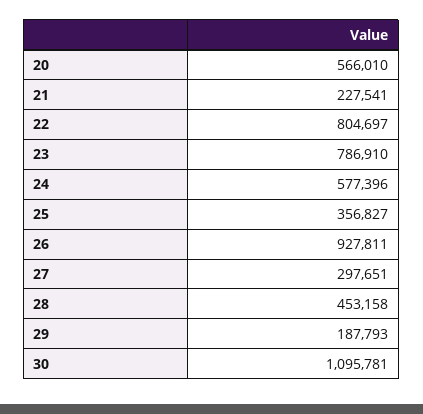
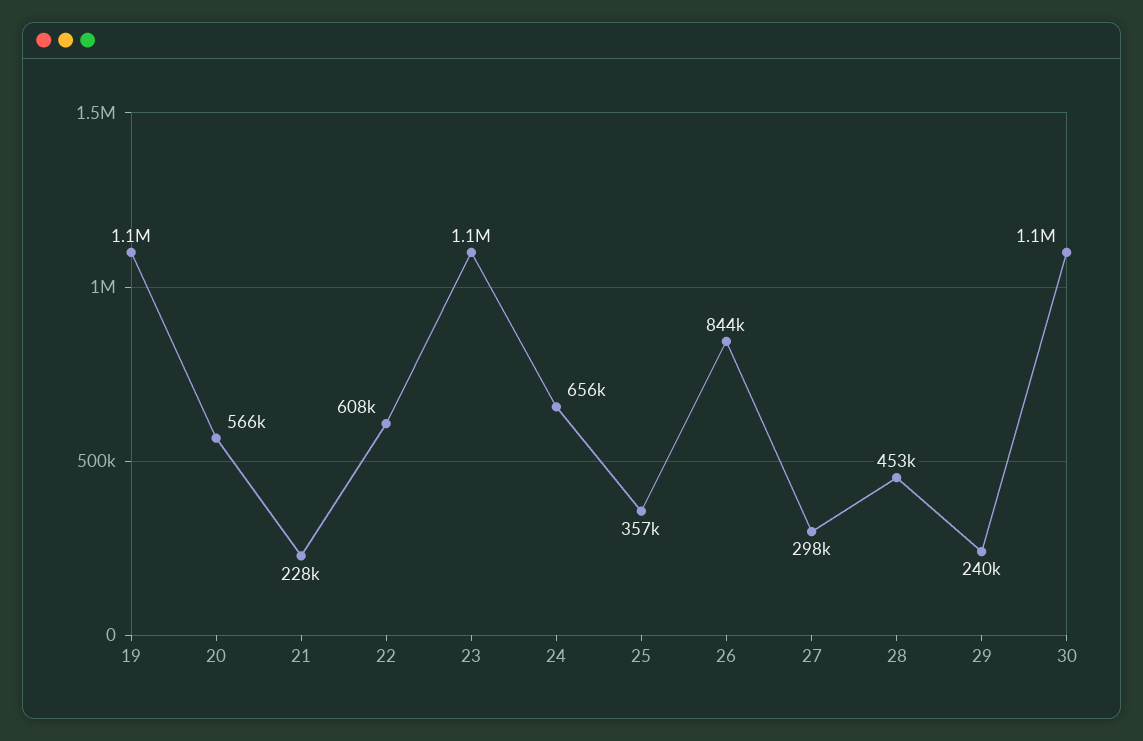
22: 804697 -> 608000
23: 786910 -> 1100000
24: 577396 -> 656000
26: 927811 -> 844000
29: 187793 -> 240000
19: none -> 1100000

